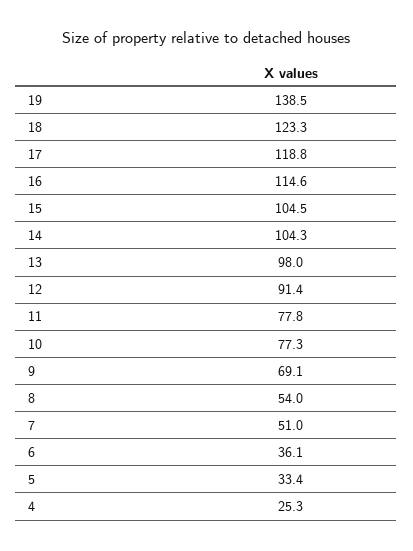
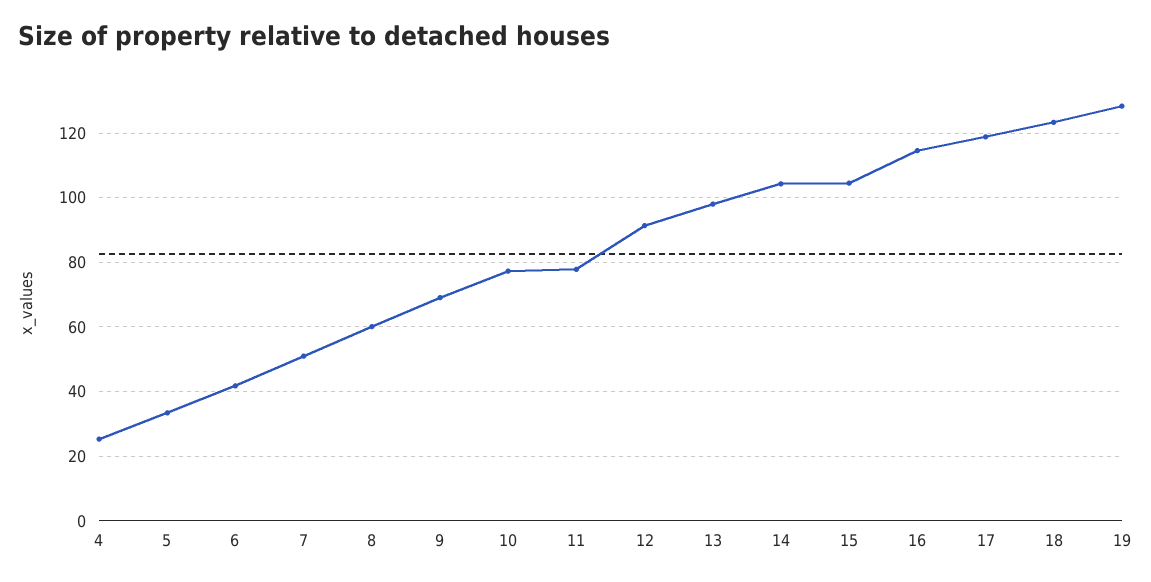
19: 138.5 -> 128
8: 54 -> 60
6: 36.1 -> 42

